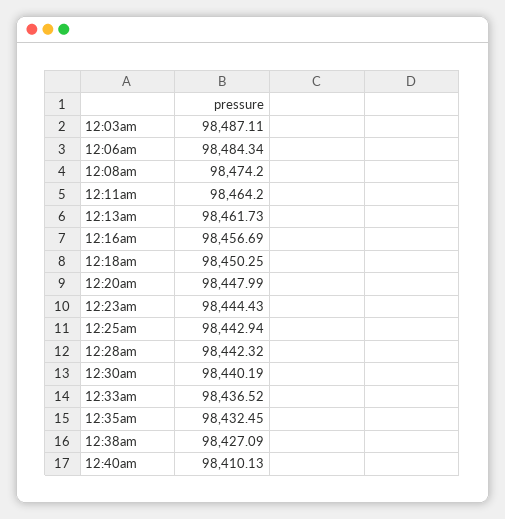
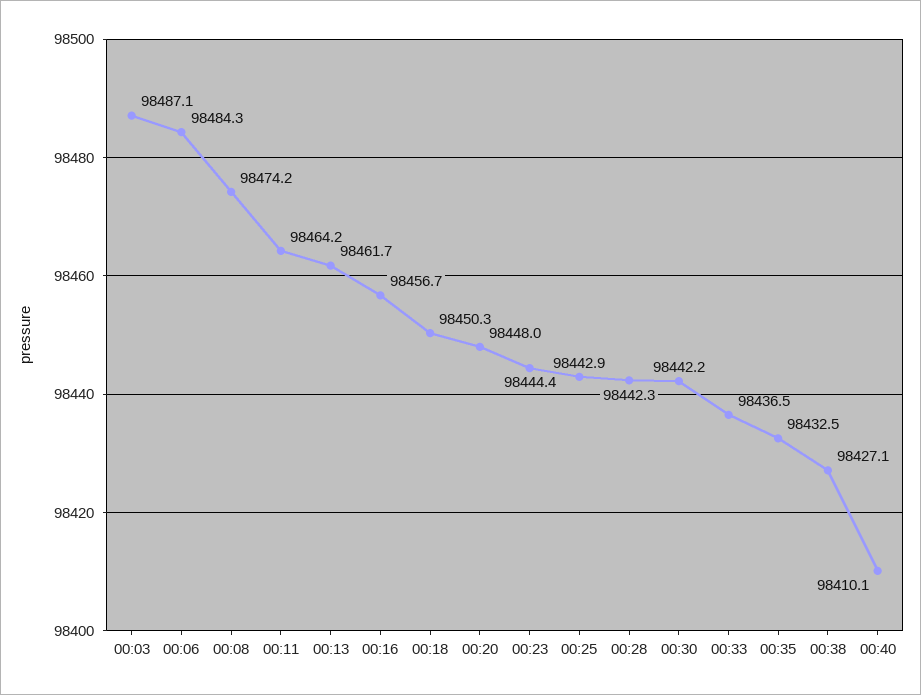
12:30am: 98440.19 -> 98442.2

